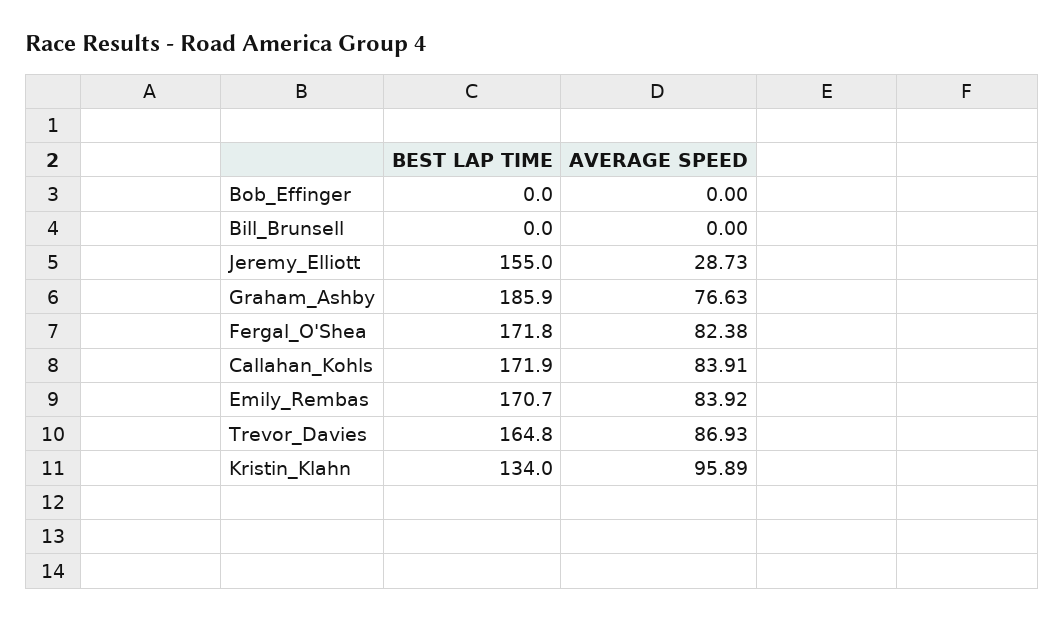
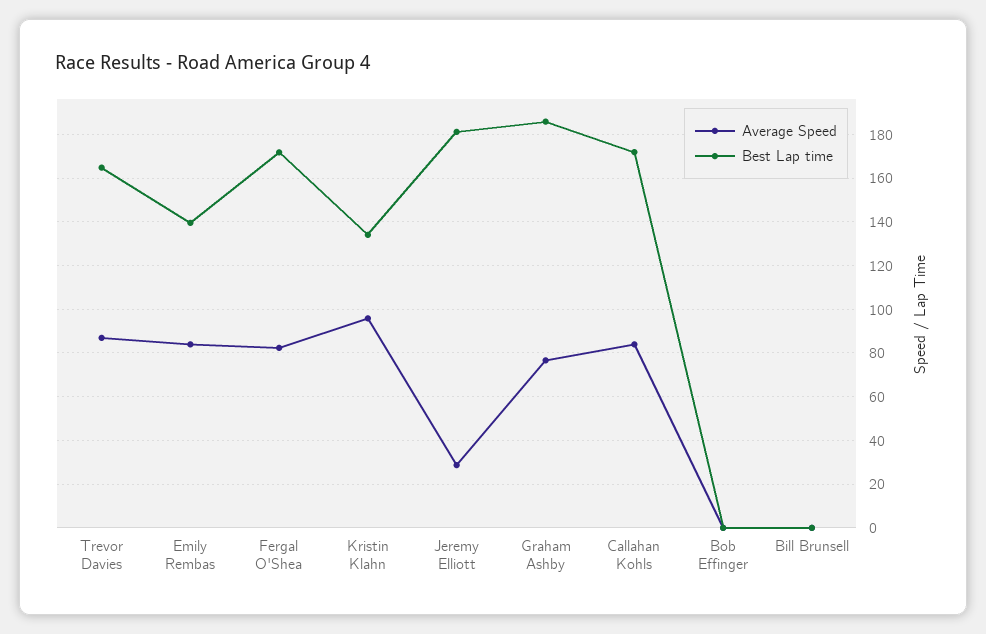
BEST LAP TIME, Jeremy_Elliott: 155 -> 180
BEST LAP TIME, Emily_Rembas: 170.7 -> 140

